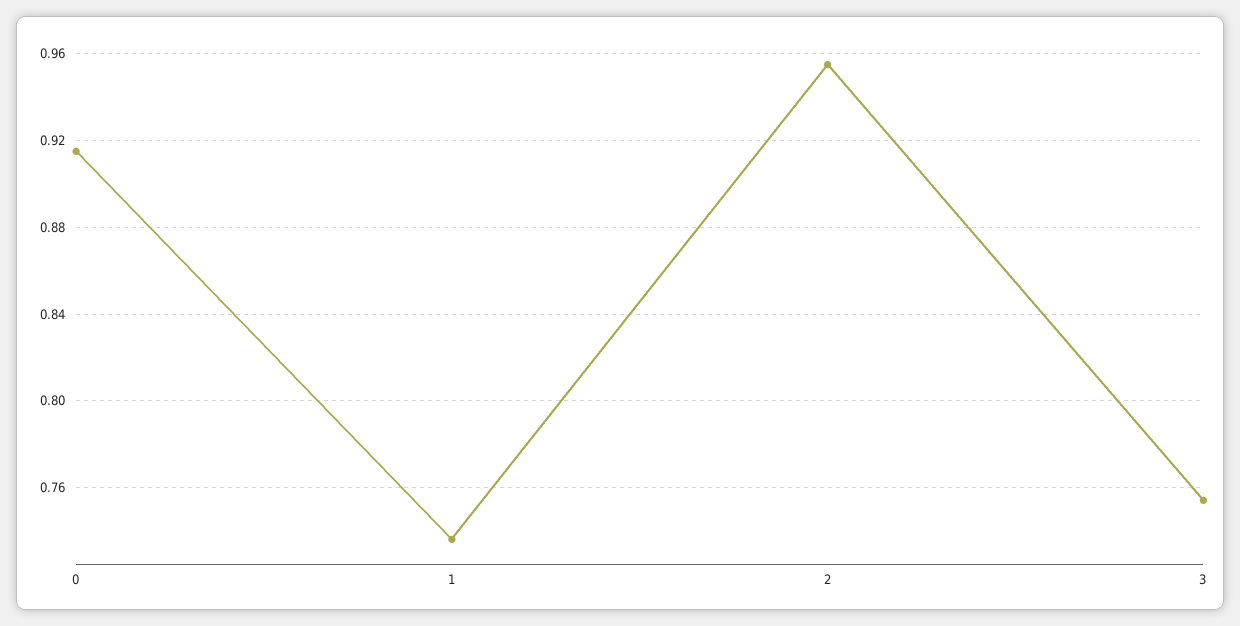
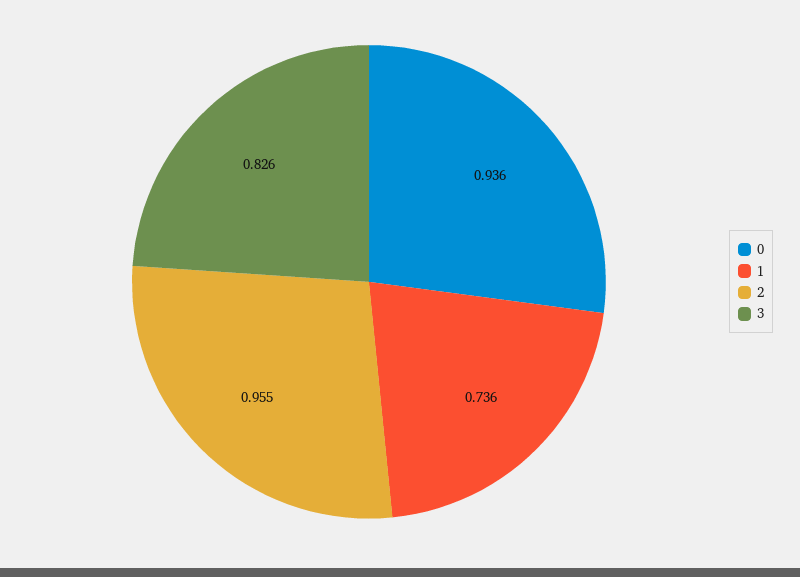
0: 0.915 -> 0.936
3: 0.755 -> 0.826

